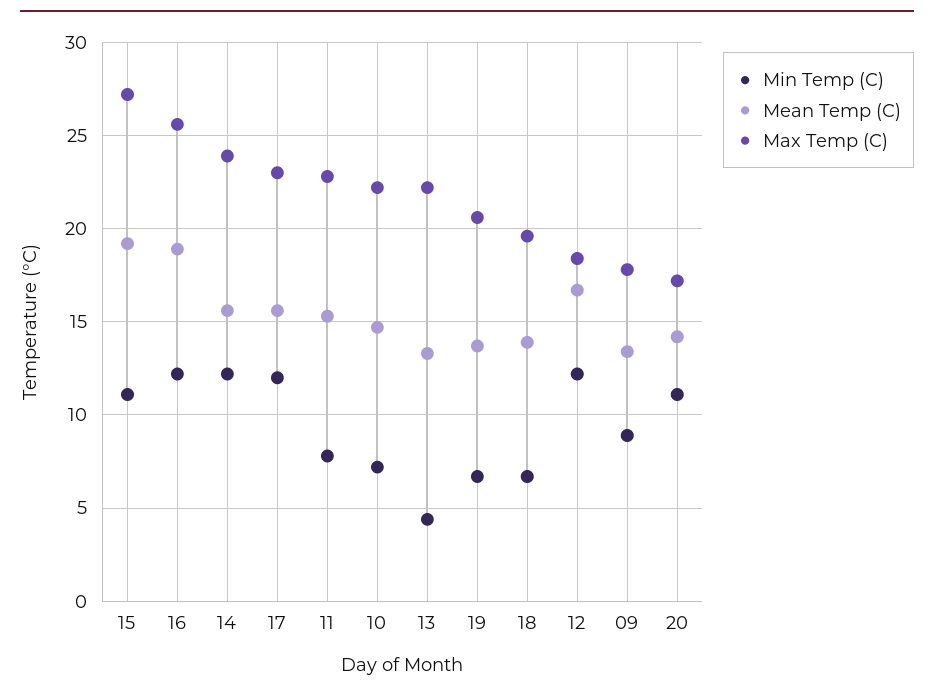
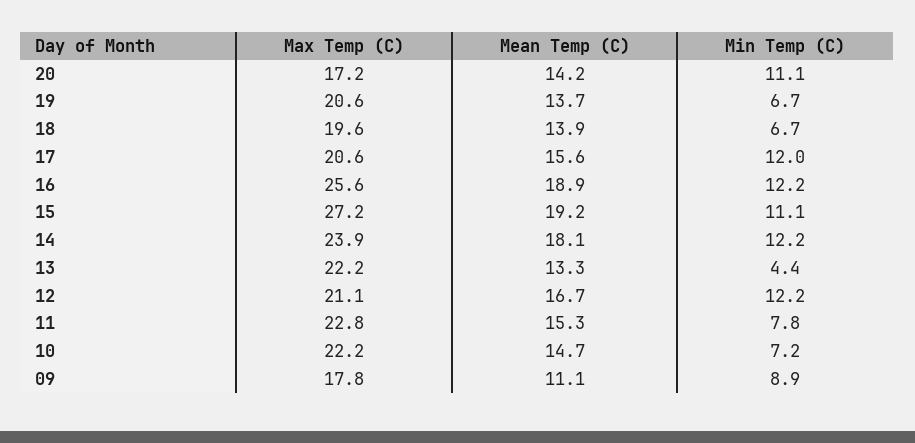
Mean Temp (C), 14: 15.5 -> 18.1
Max Temp (C), 17: 23 -> 20.6
Max Temp (C), 12: 18.5 -> 21.1
Mean Temp (C), 09: 13.5 -> 11.1

